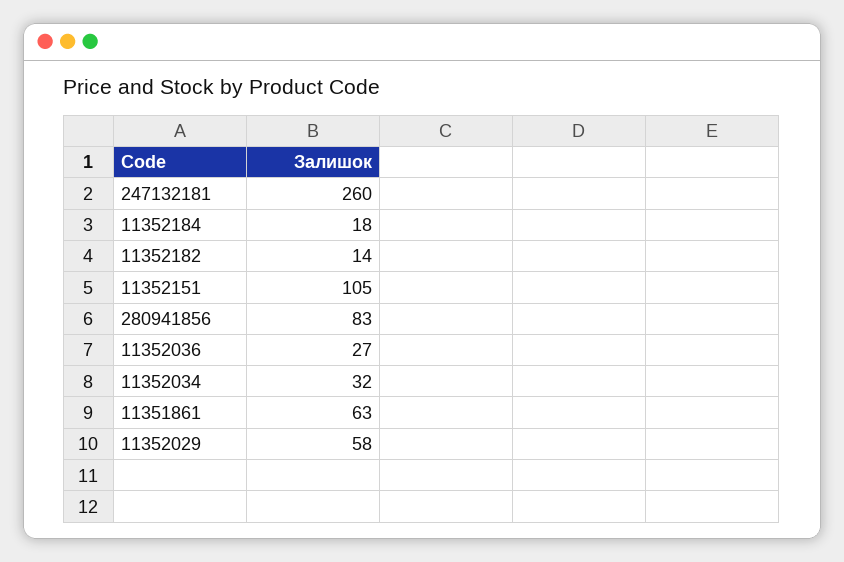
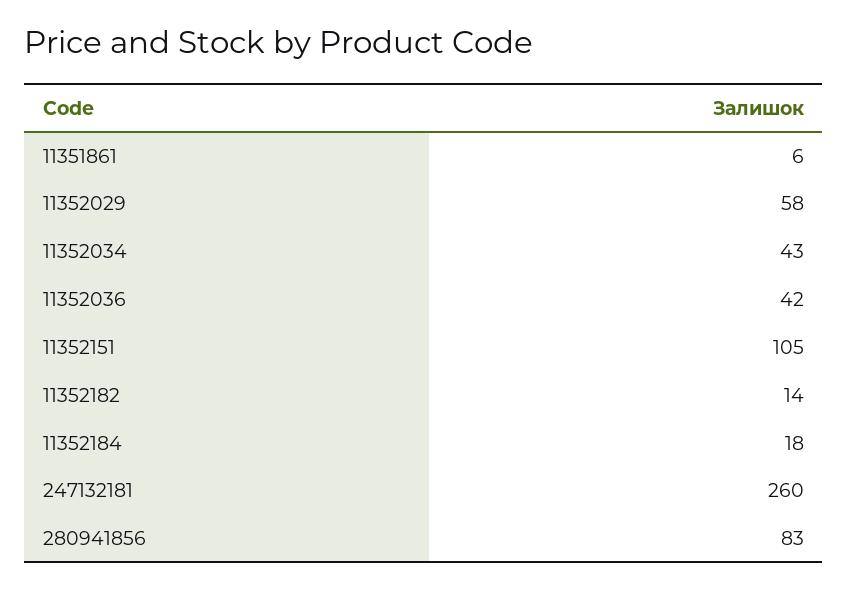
11352036: 27 -> 42
11352034: 32 -> 43
11351861: 63 -> 6

